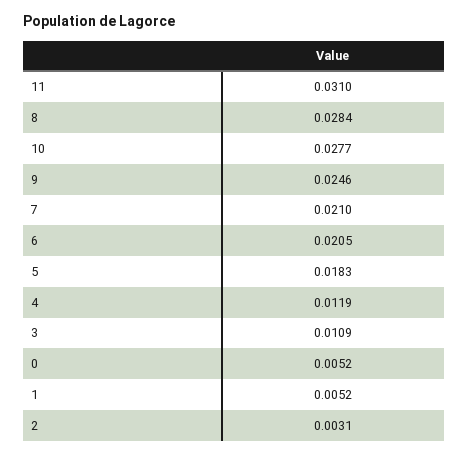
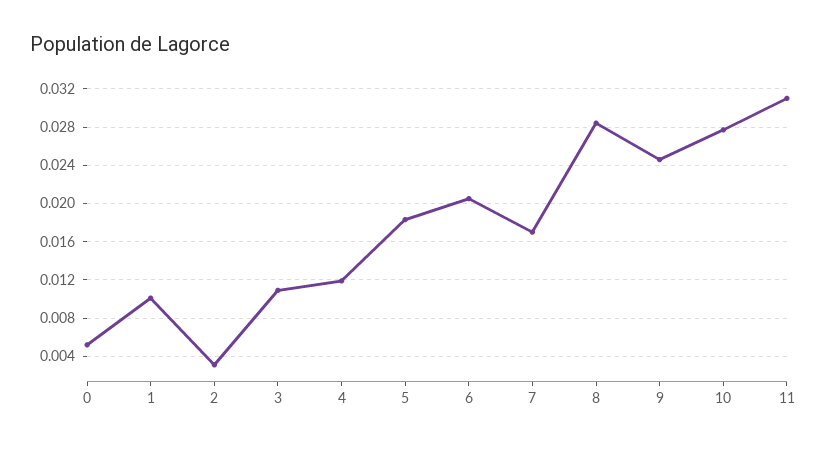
7: 0.021 -> 0.017
1: 0.0052 -> 0.01

